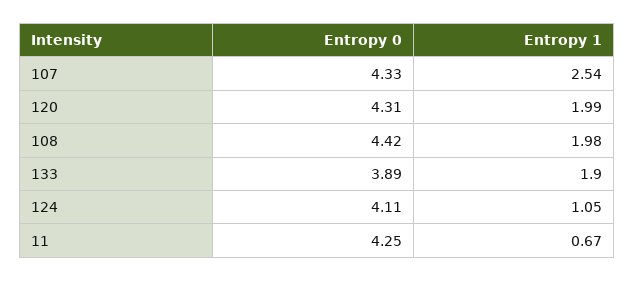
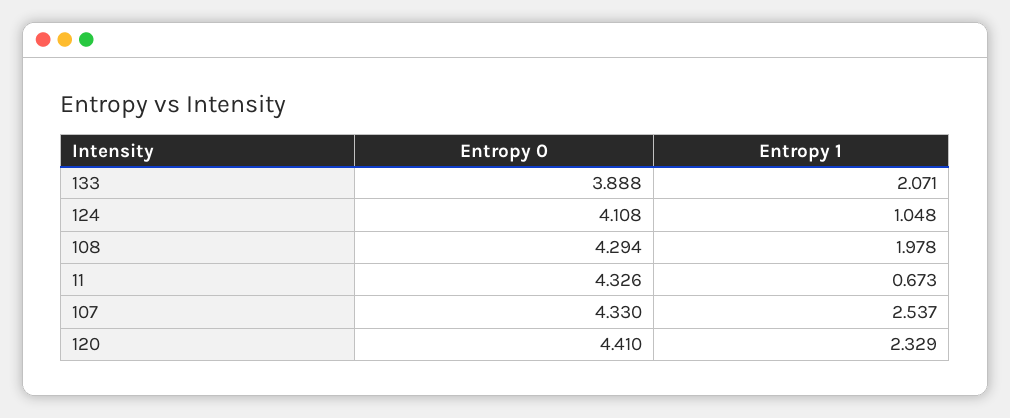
Entropy 0, 120: 4.31 -> 4.41
Entropy 1, 120: 1.99 -> 2.329
Entropy 0, 108: 4.42 -> 4.294
Entropy 1, 133: 1.9 -> 2.071
Entropy 0, 11: 4.25 -> 4.326

